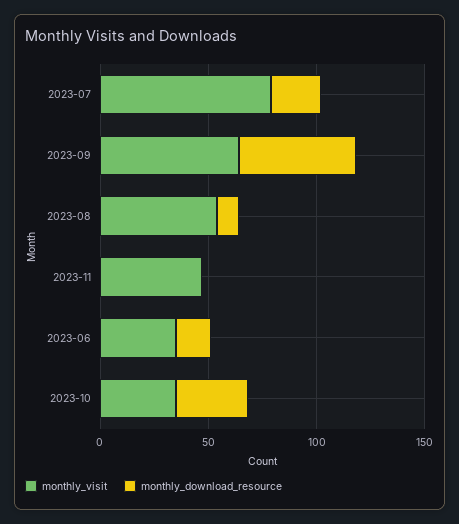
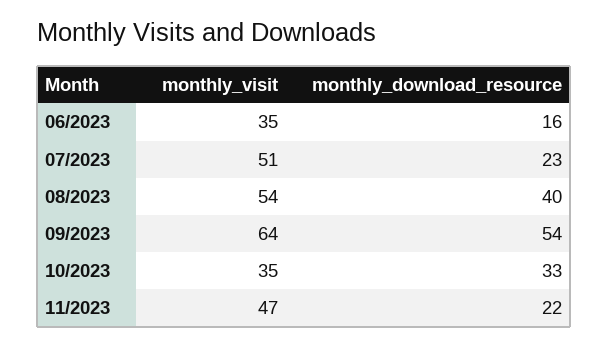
monthly_visit, 2023-07: 80 -> 51
monthly_download_resource, 2023-08: 10 -> 40
monthly_download_resource, 2023-11: 0 -> 22

